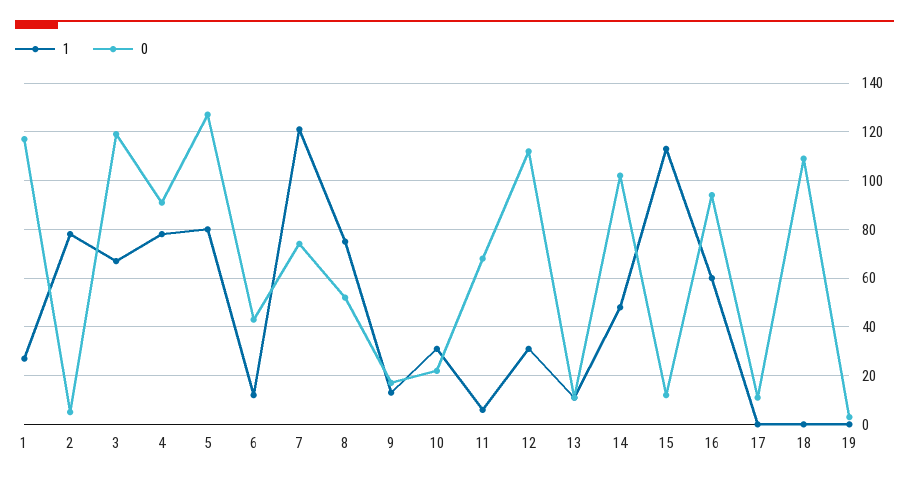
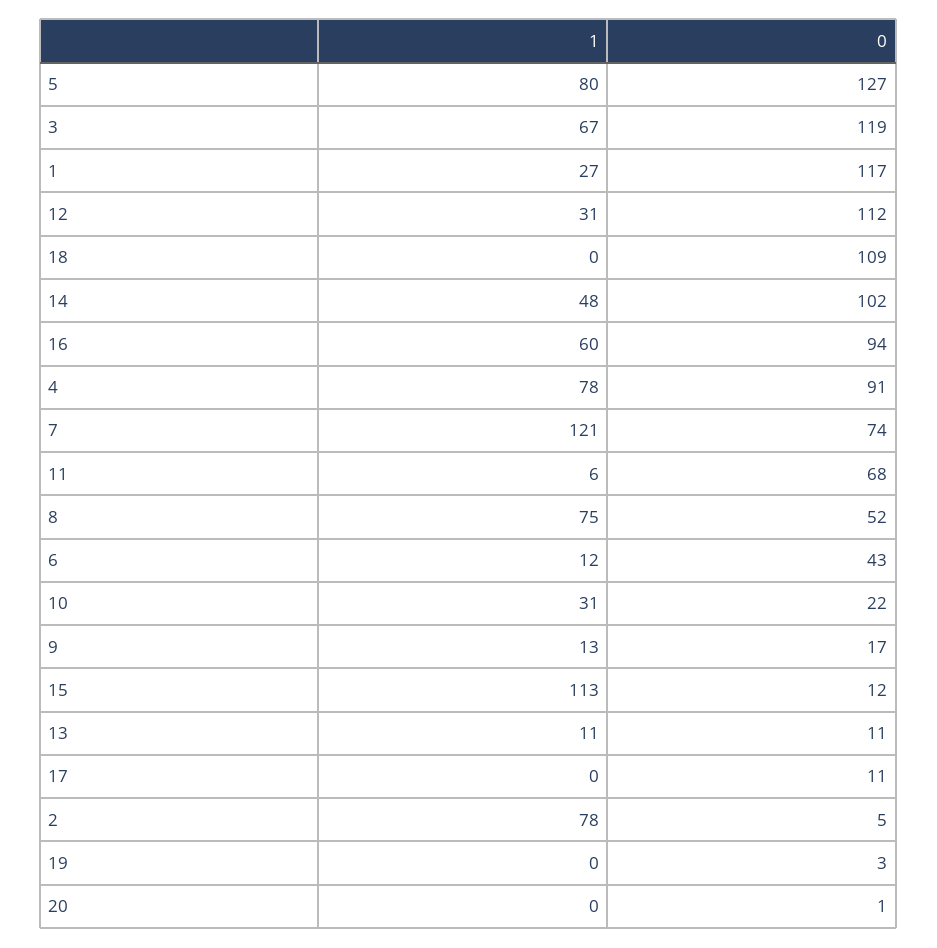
1, 20: none -> 0
0, 20: none -> 1

